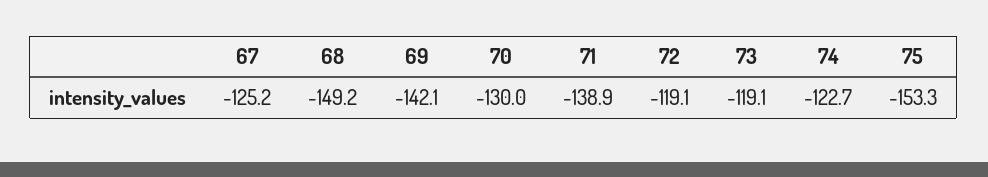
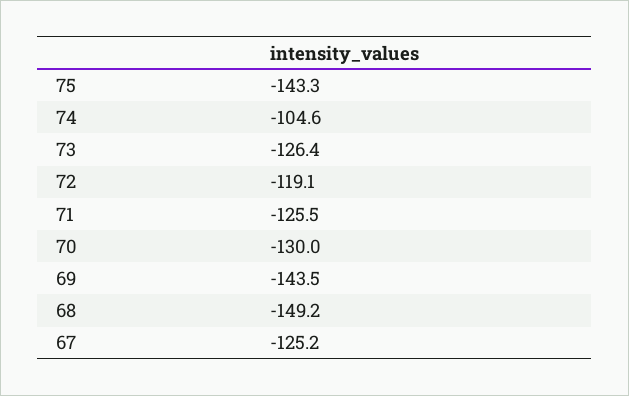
69: -142.1 -> -143.5
71: -138.9 -> -125.5
73: -119.1 -> -126.4
74: -122.7 -> -104.6
75: -153.3 -> -143.3

